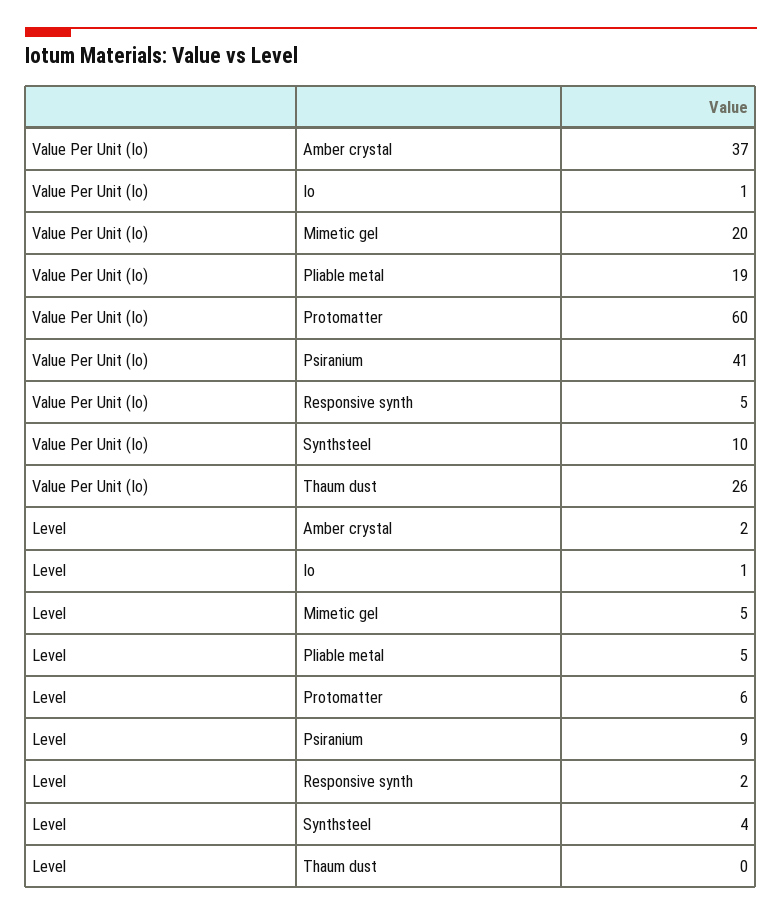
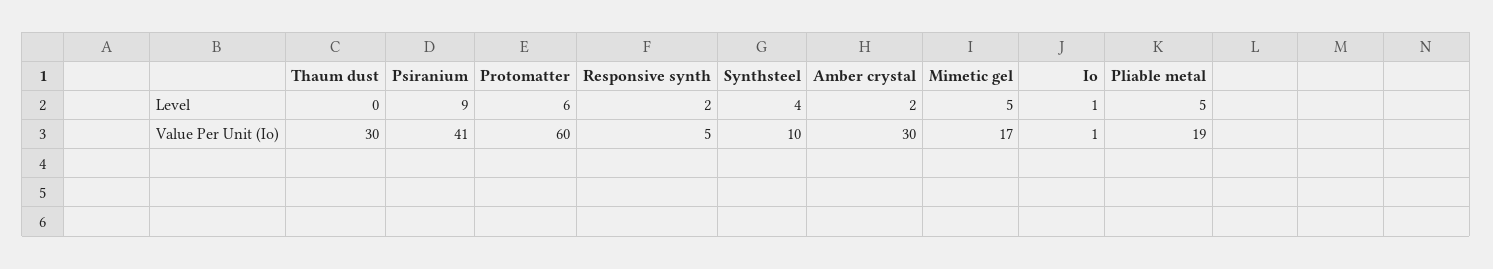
Value Per Unit (Io), Amber crystal: 37 -> 30
Value Per Unit (Io), Mimetic gel: 20 -> 17
Value Per Unit (Io), Thaum dust: 26 -> 30

